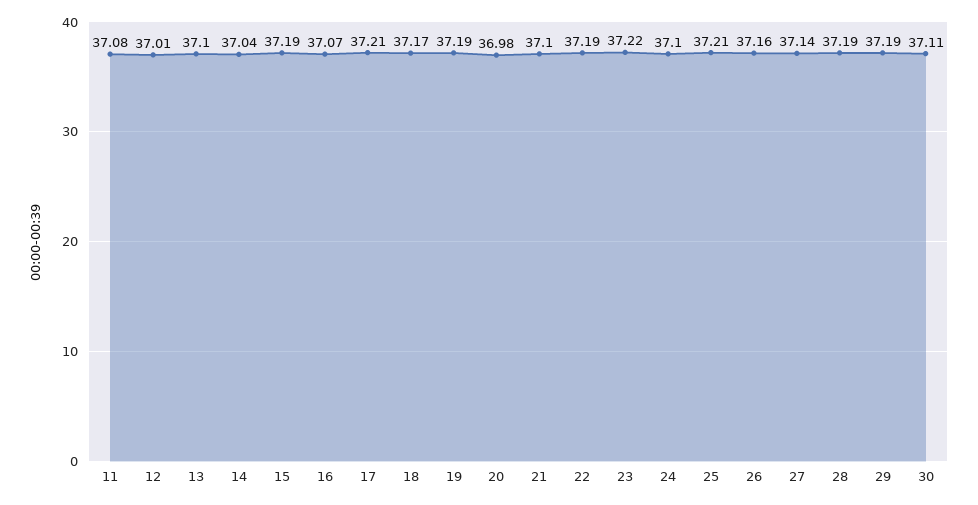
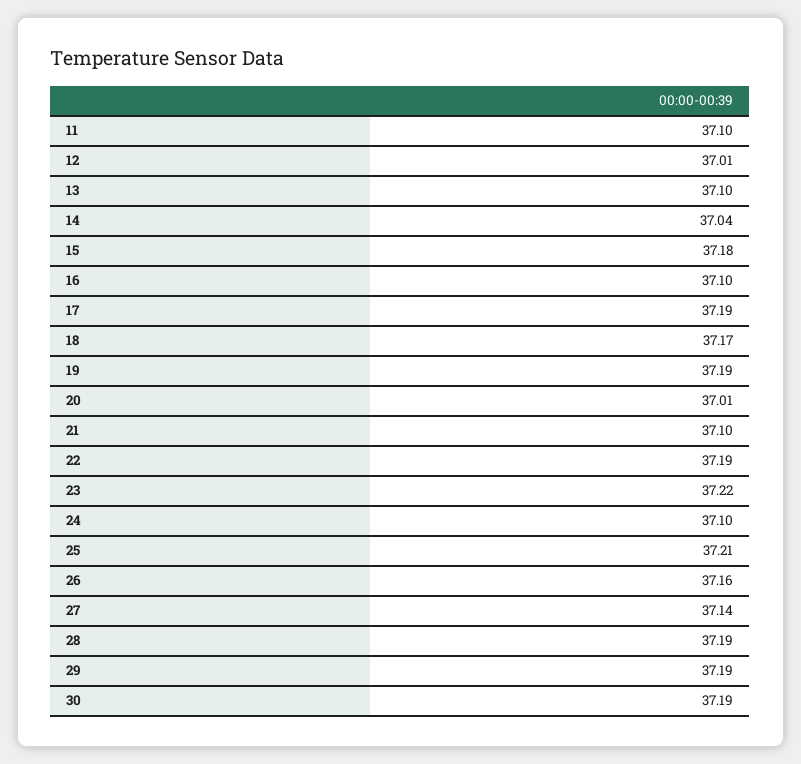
11: 37.08 -> 37.1
15: 37.19 -> 37.18
16: 37.07 -> 37.1
17: 37.21 -> 37.19
20: 36.98 -> 37.01
30: 37.11 -> 37.19

